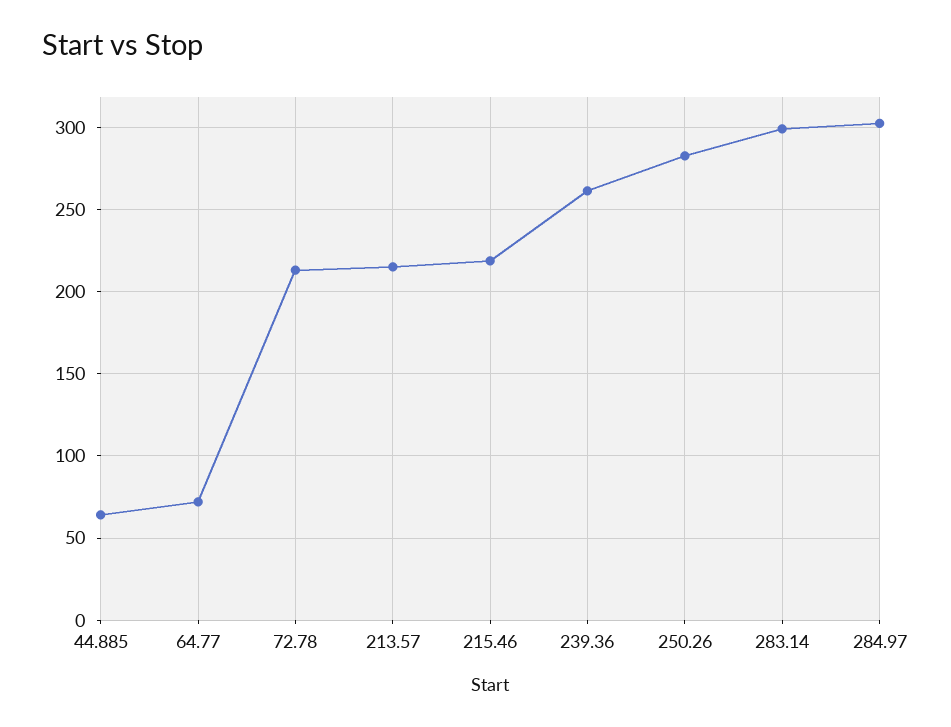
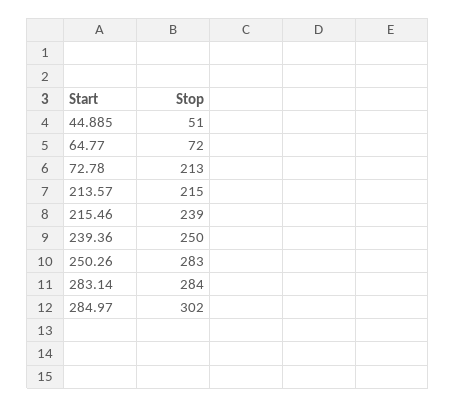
44.885: 65 -> 51
215.46: 220 -> 239
239.36: 260 -> 250
283.14: 300 -> 284

